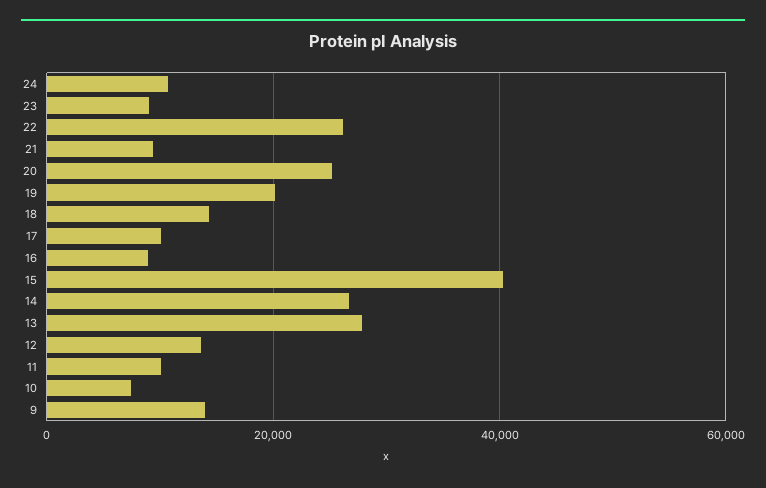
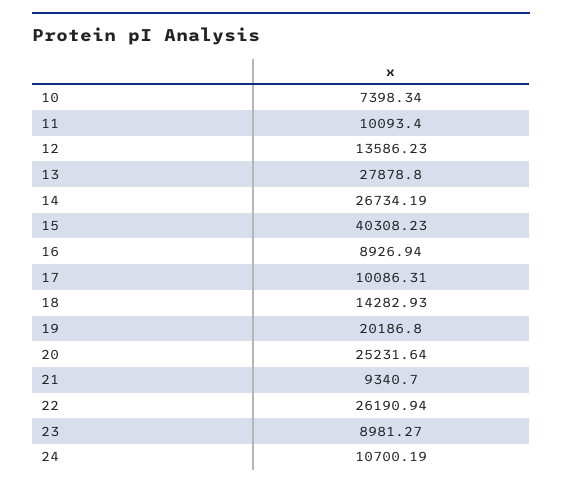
9: 14000 -> none

